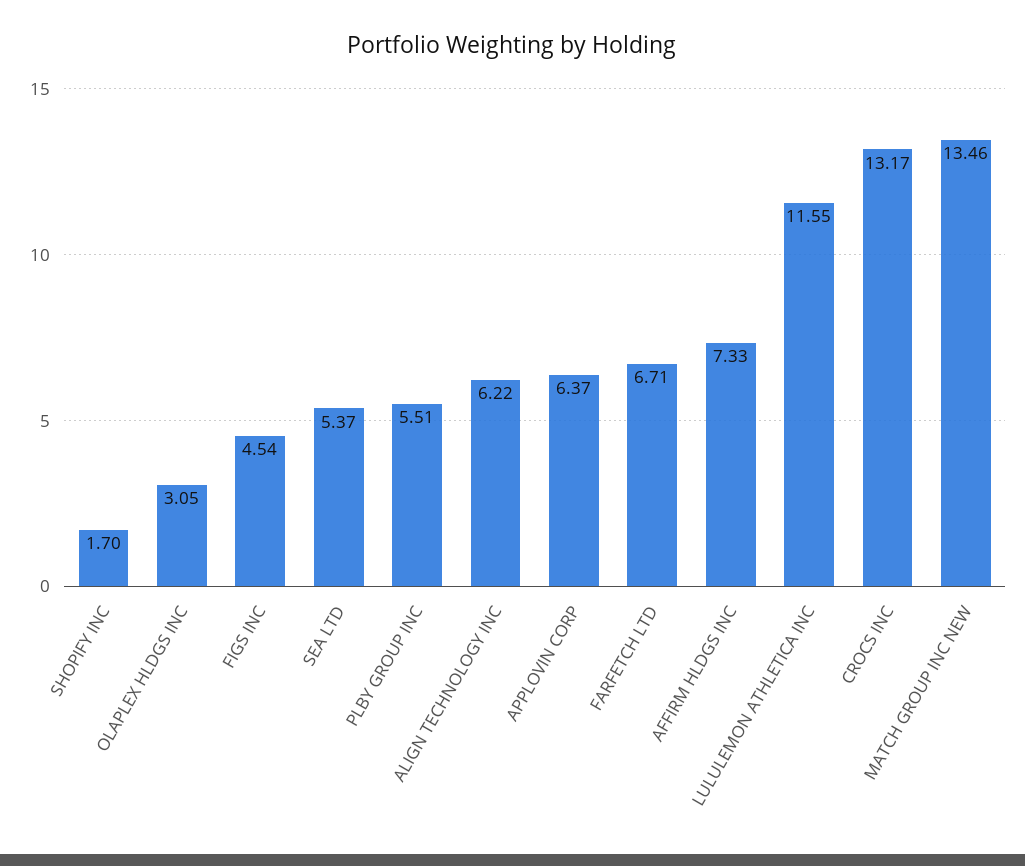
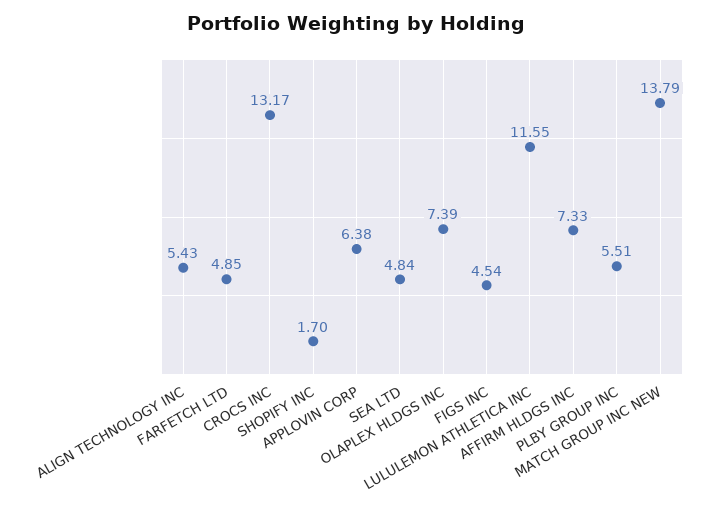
OLAPLEX HLDGS INC: 3.05 -> 7.39
SEA LTD: 5.37 -> 4.84
ALIGN TECHNOLOGY INC: 6.22 -> 5.43
APPLOVIN CORP: 6.37 -> 6.38
FARFETCH LTD: 6.71 -> 4.85
MATCH GROUP INC NEW: 13.46 -> 13.79

